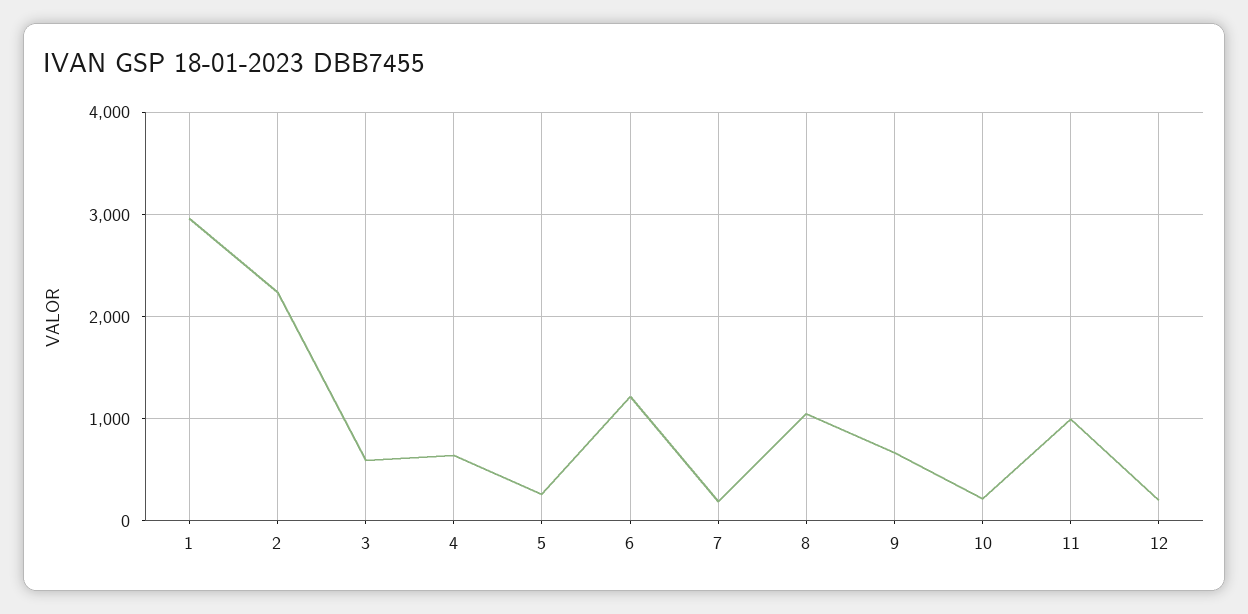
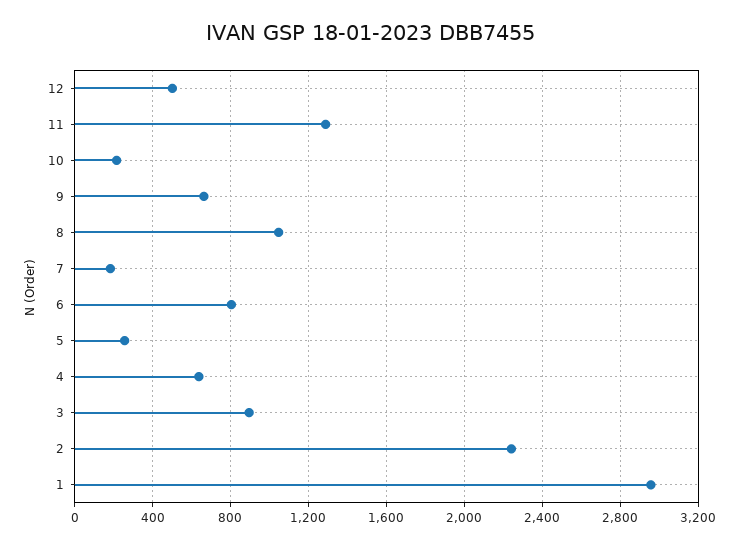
3: 600 -> 900
6: 1200 -> 800
11: 1000 -> 1300
12: 200 -> 500

